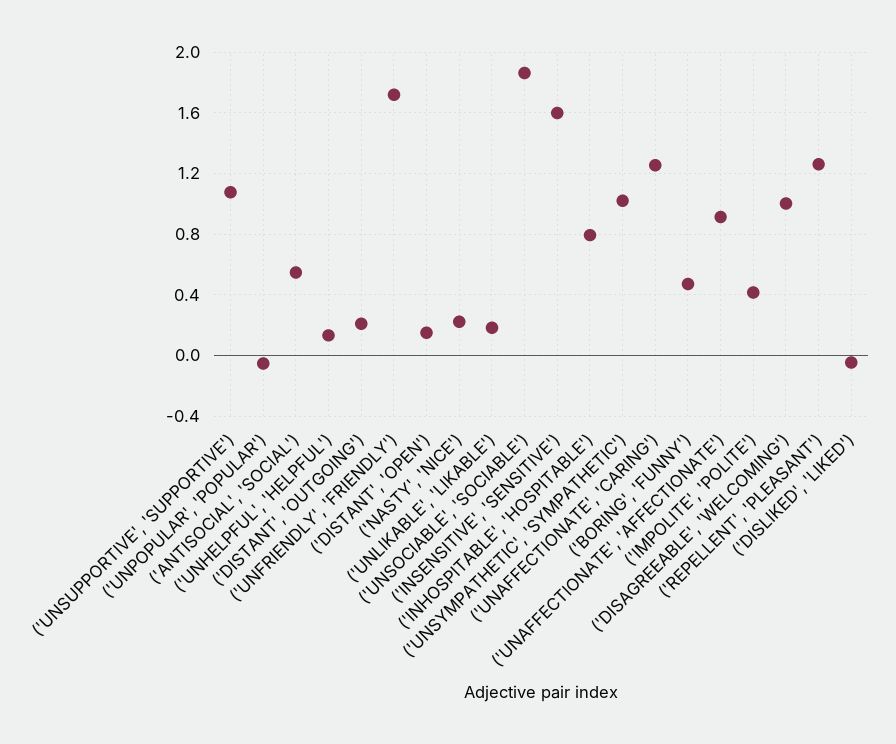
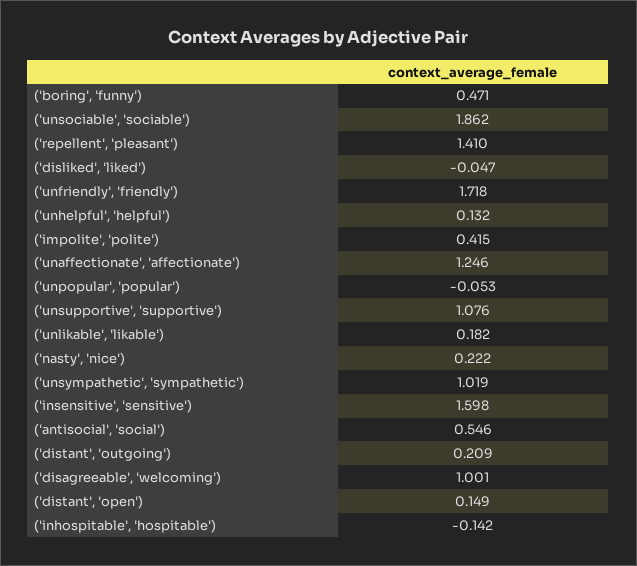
('INHOSPITABLE', 'HOSPITABLE'): 0.8 -> -0.142
('UNAFFECTIONATE', 'CARING'): 1.25 -> none
('UNAFFECTIONATE', 'AFFECTIONATE'): 0.9 -> 1.246
('REPELLENT', 'PLEASANT'): 1.25 -> 1.41

